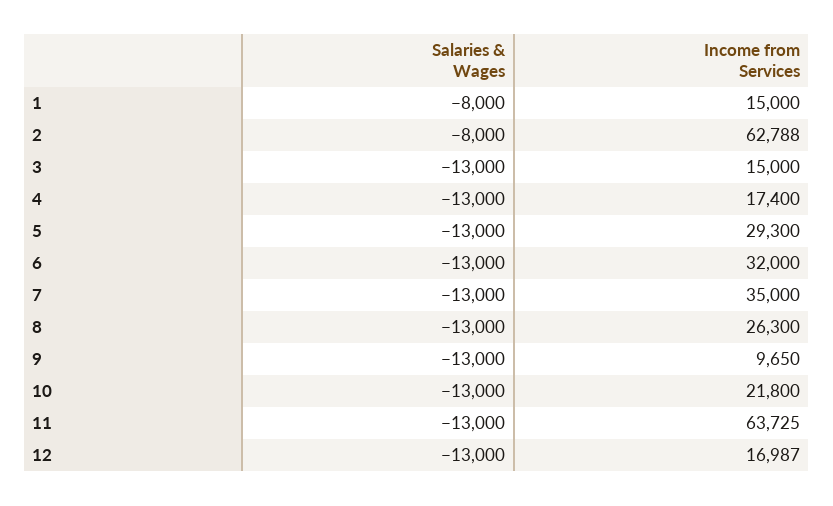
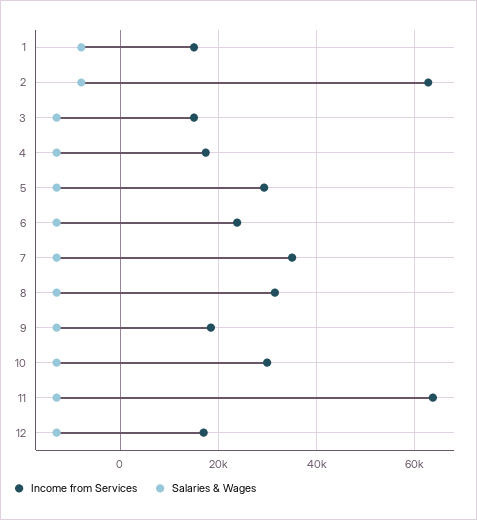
Income from Services, 6: 32000 -> 24000
Income from Services, 8: 26300 -> 32000
Income from Services, 9: 9650 -> 18000
Income from Services, 10: 21800 -> 30000

